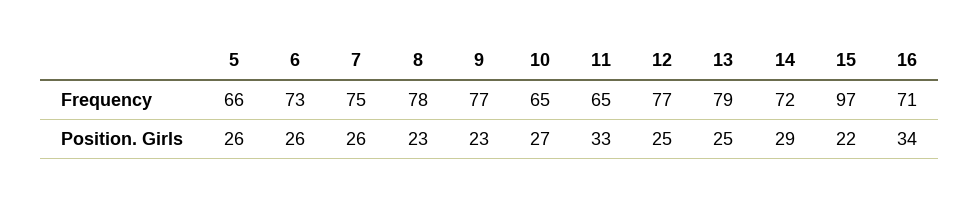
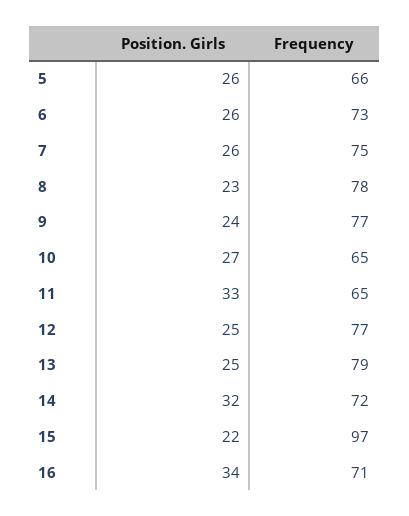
9, Position. Girls: 23 -> 24
14, Position. Girls: 29 -> 32

